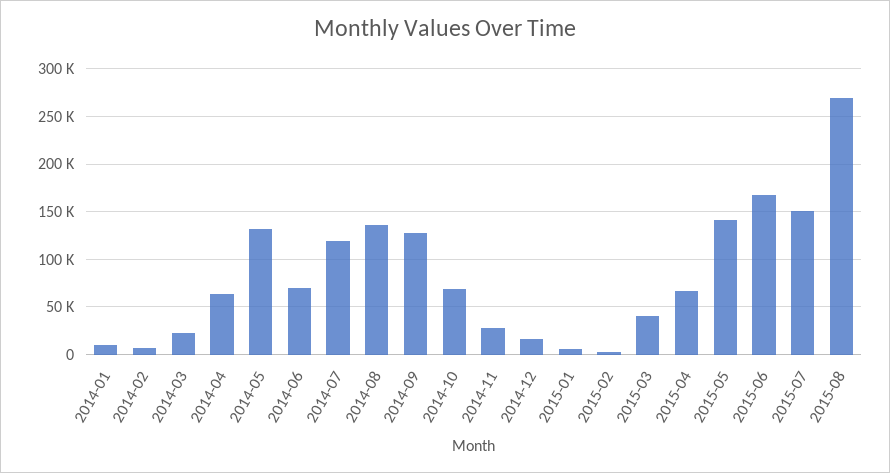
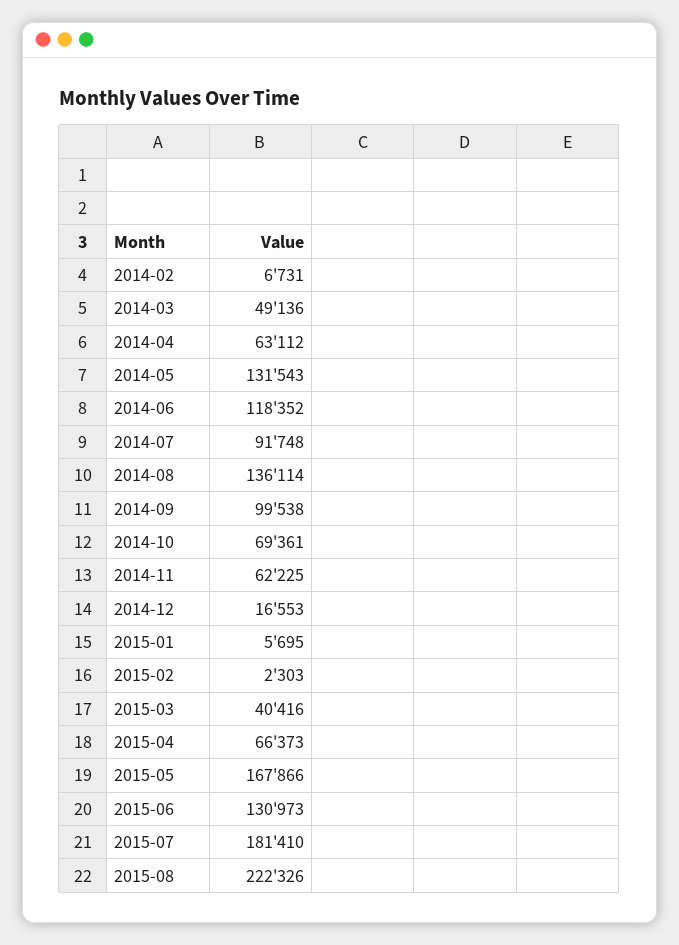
2014-01: 10000 -> none
2014-03: 20000 -> 49136
2014-06: 70000 -> 118352
2014-07: 120000 -> 91748
2014-09: 130000 -> 99538
2014-11: 30000 -> 62225
2015-05: 140000 -> 167866
2015-06: 170000 -> 130973
2015-07: 150000 -> 181410
2015-08: 270000 -> 222326

